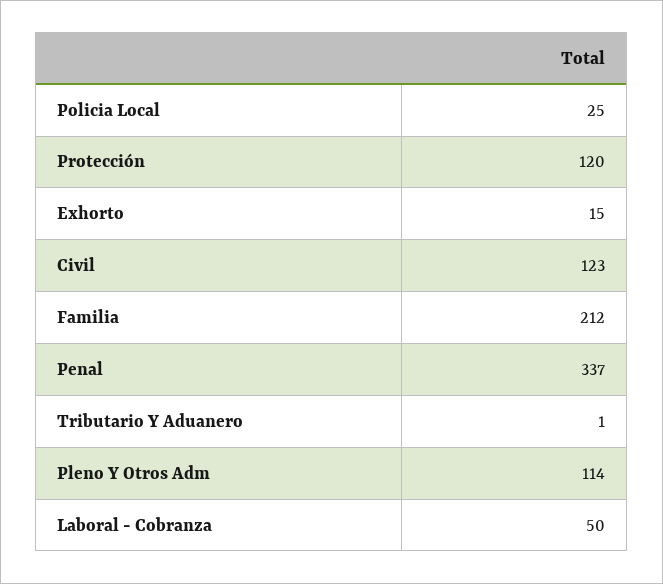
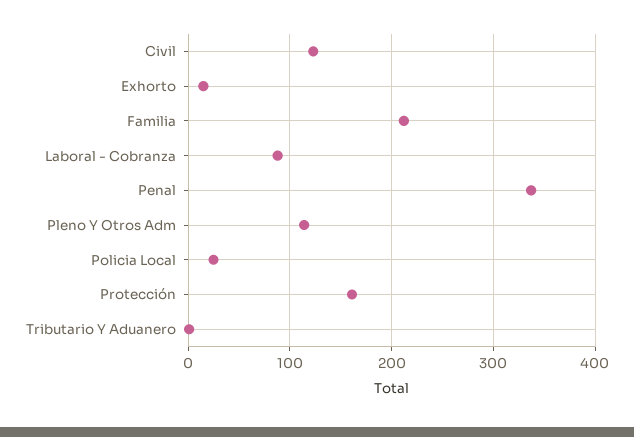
Protección: 120 -> 160
Laboral - Cobranza: 50 -> 90

